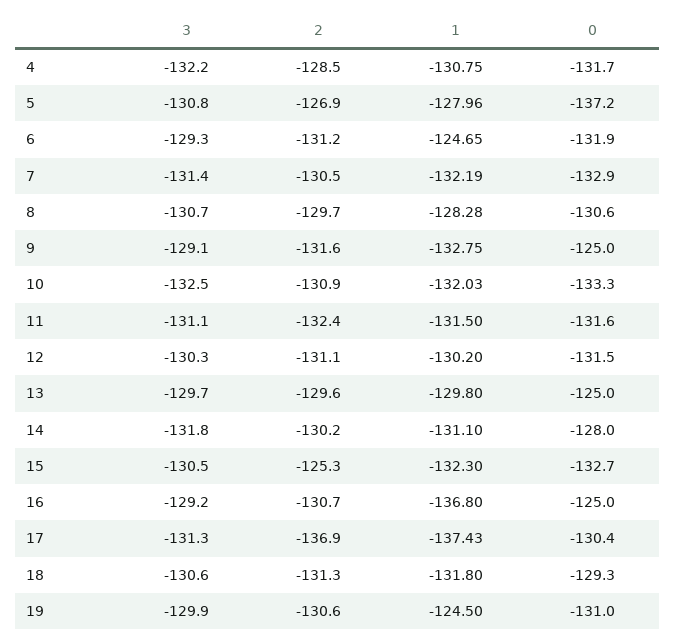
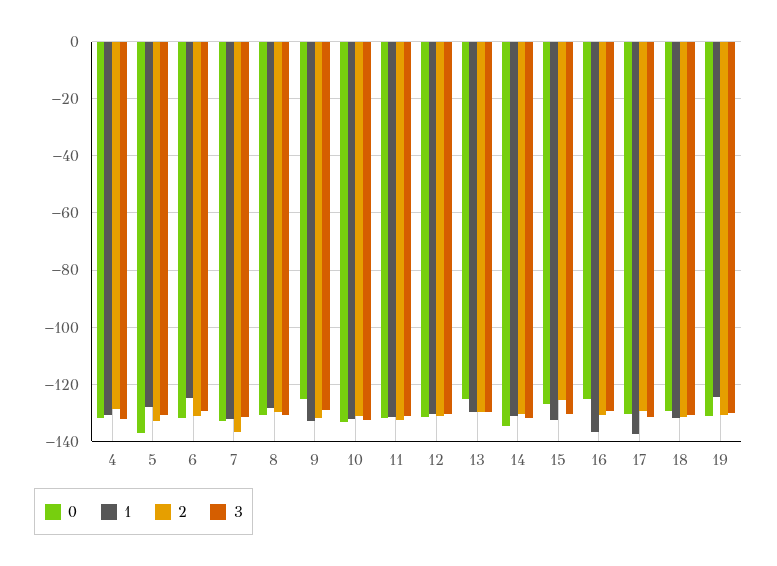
2, 5: -126.9 -> -132.5
2, 7: -130.5 -> -137.5
0, 14: -128 -> -135
0, 15: -132.7 -> -127.5
2, 17: -136.9 -> -130

